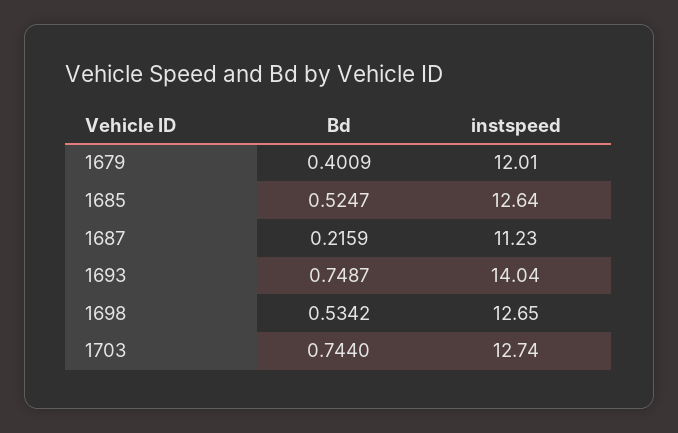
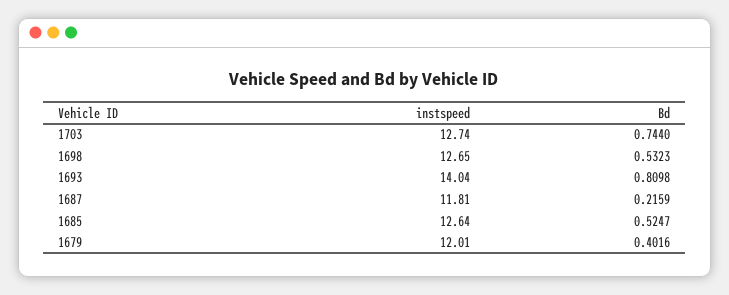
Bd, 1679: 0.4009 -> 0.4016
instspeed, 1687: 11.23 -> 11.81
Bd, 1693: 0.7487 -> 0.8098
Bd, 1698: 0.5342 -> 0.5323

